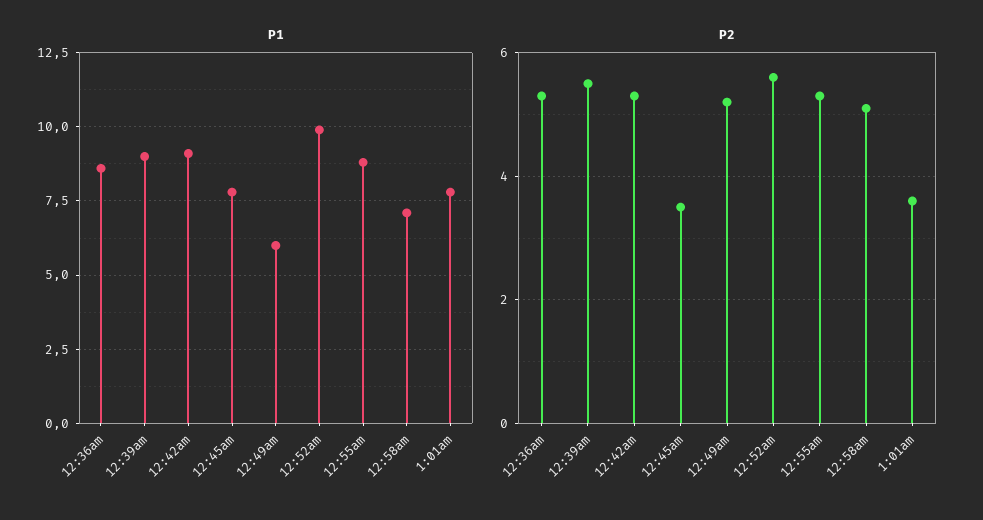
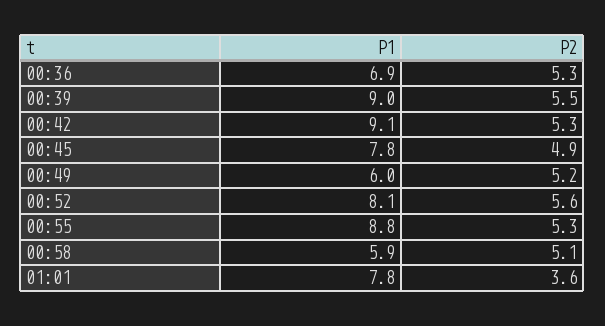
P1, 12:36am: 8.5 -> 6.9
P1, 12:52am: 10 -> 8.1
P1, 12:58am: 7 -> 5.9
P2, 12:45am: 3.5 -> 4.9

